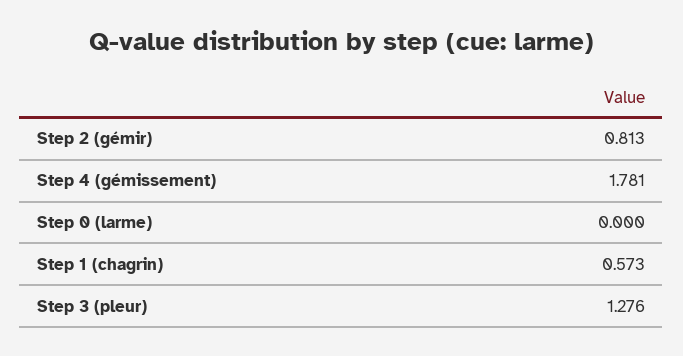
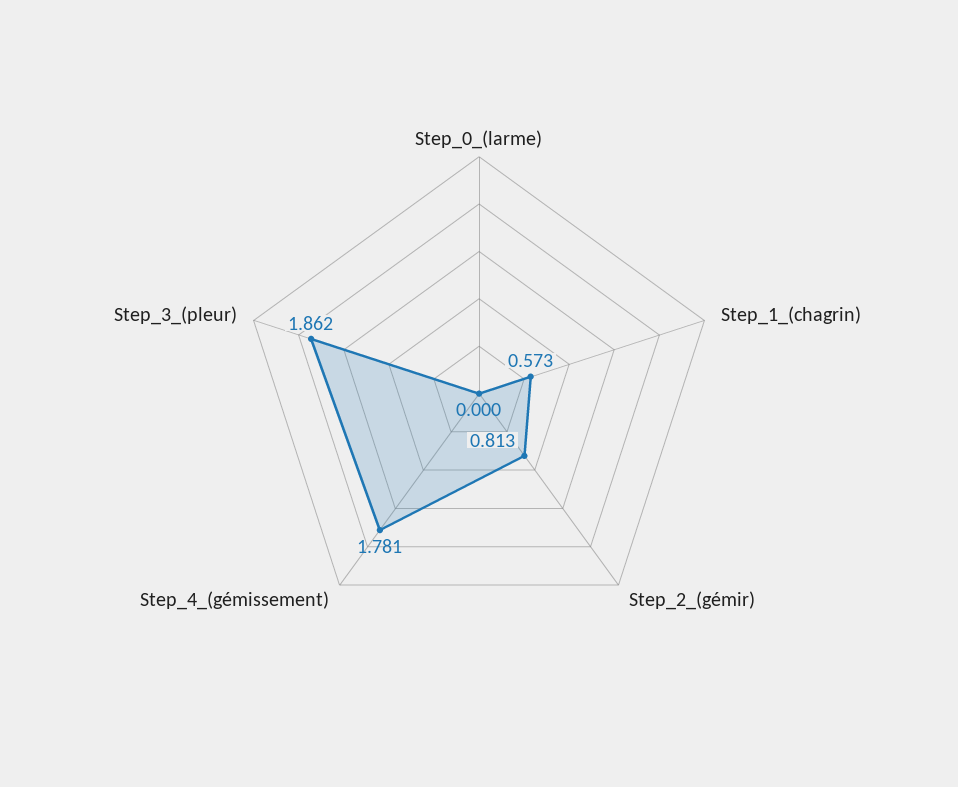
Step 3 (pleur): 1.276 -> 1.862

